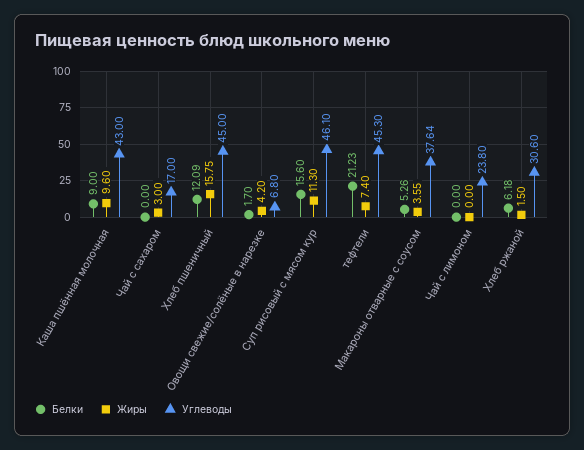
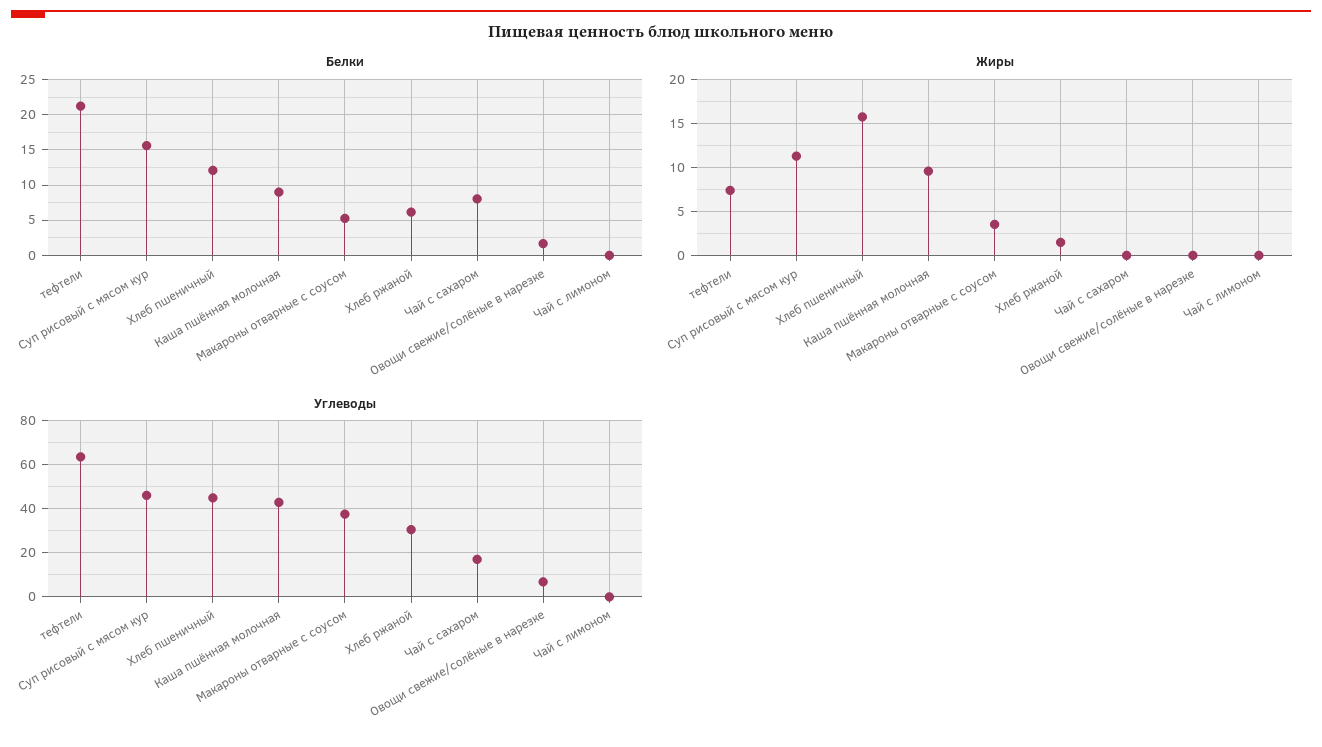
Белки, Чай с сахаром: 0 -> 8
Жиры, Чай с сахаром: 3 -> 0
Жиры, Овощи свежие/солёные в нарезке: 4.2 -> 0
Углеводы, тефтели: 45.3 -> 65
Углеводы, Чай с лимоном: 23.8 -> 0

